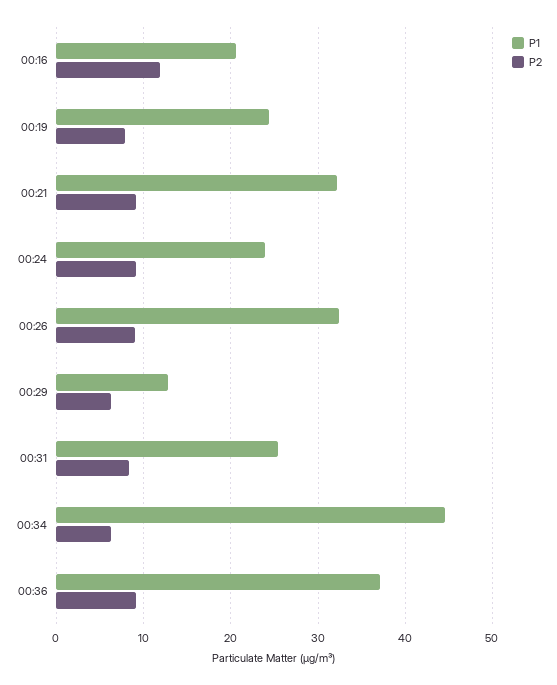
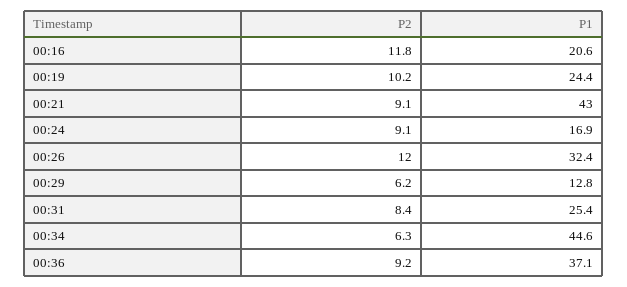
P2, 00:19: 8 -> 10.2
P1, 00:21: 32 -> 43
P1, 00:24: 24 -> 16.9
P2, 00:26: 9 -> 12

